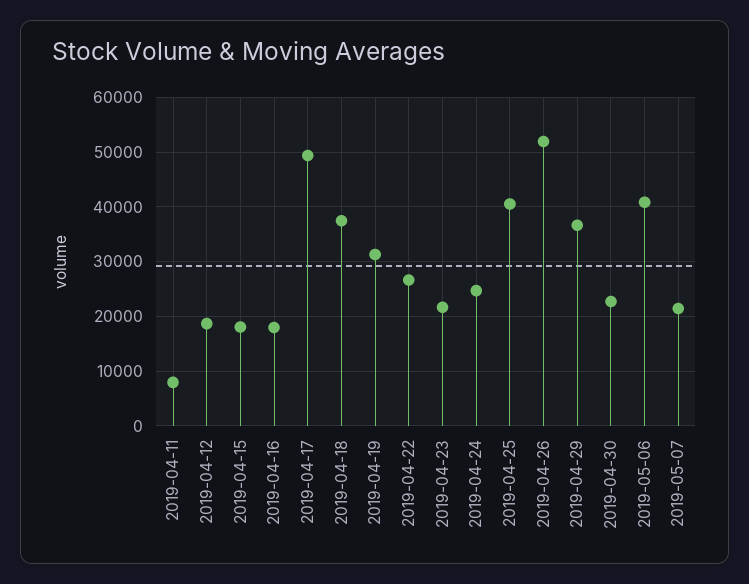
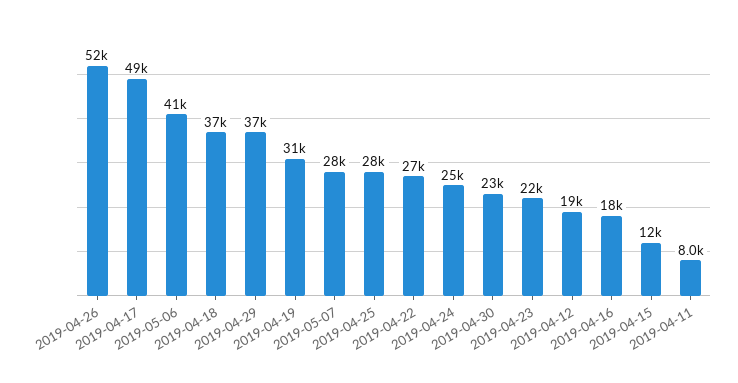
2019-04-15: 18000 -> 12000
2019-04-25: 40000 -> 28000
2019-05-07: 22000 -> 28000

